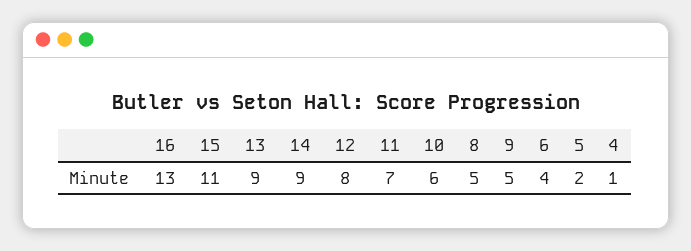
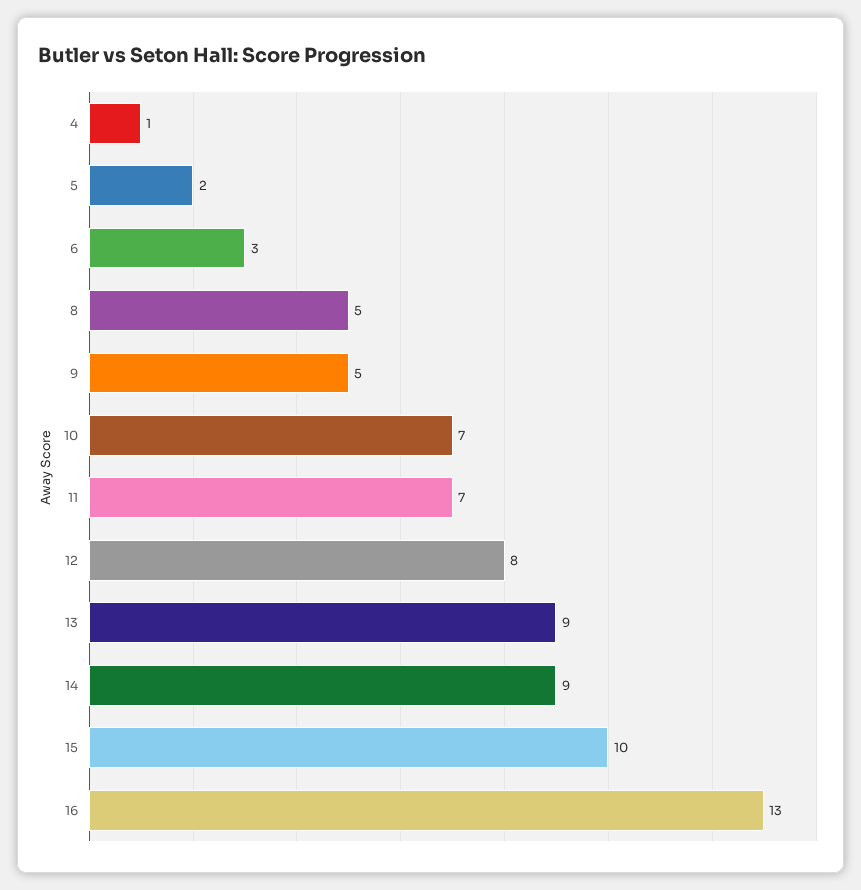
15: 11 -> 10
10: 6 -> 7
6: 4 -> 3

